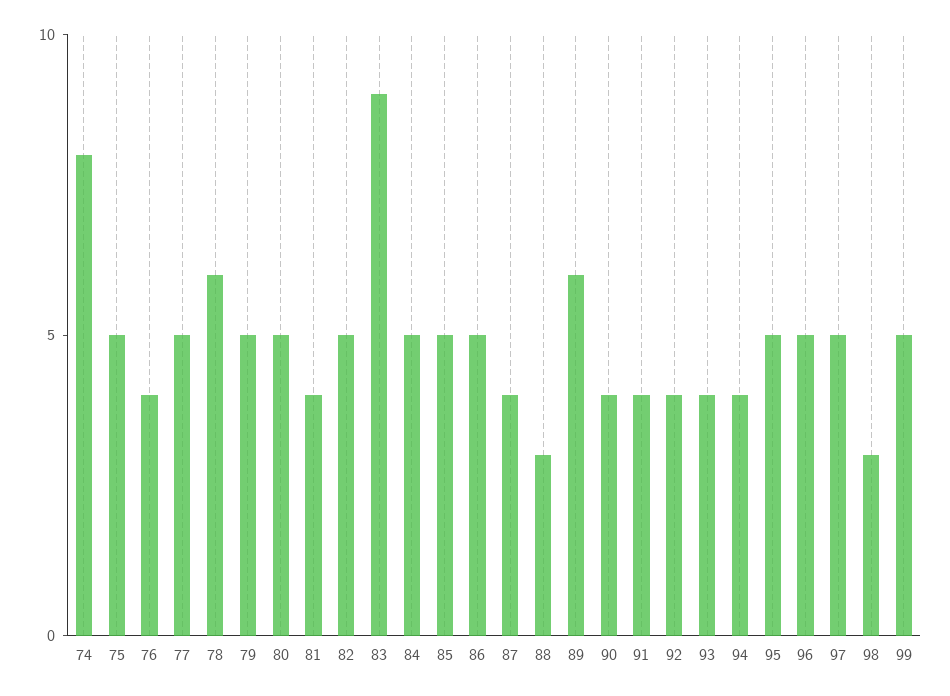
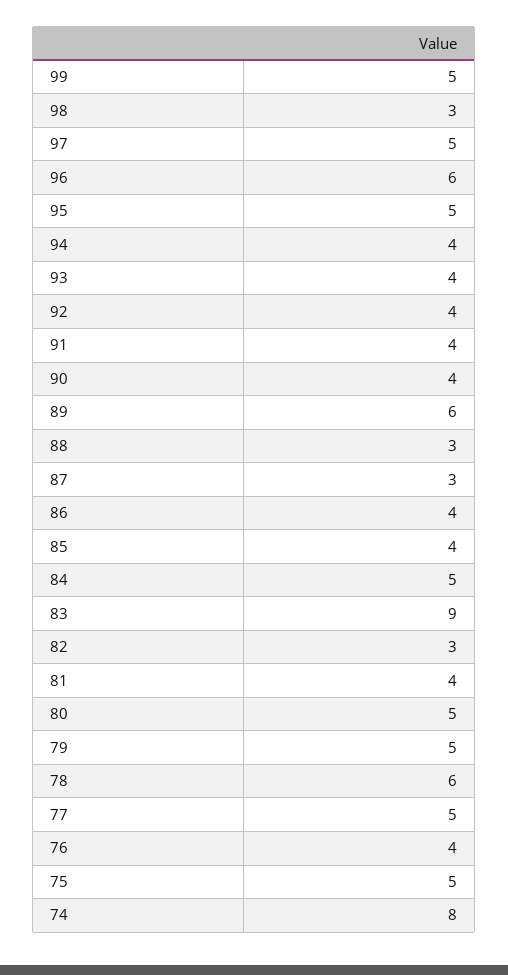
82: 5 -> 3
85: 5 -> 4
86: 5 -> 4
87: 4 -> 3
96: 5 -> 6

